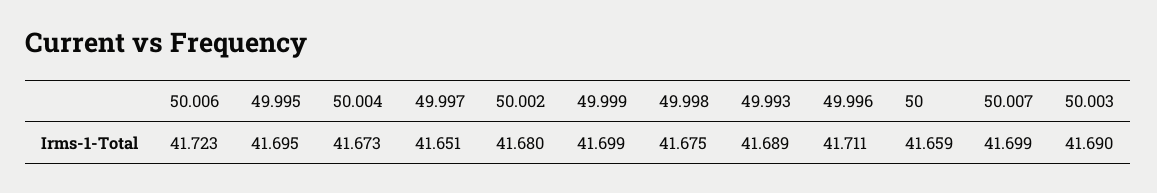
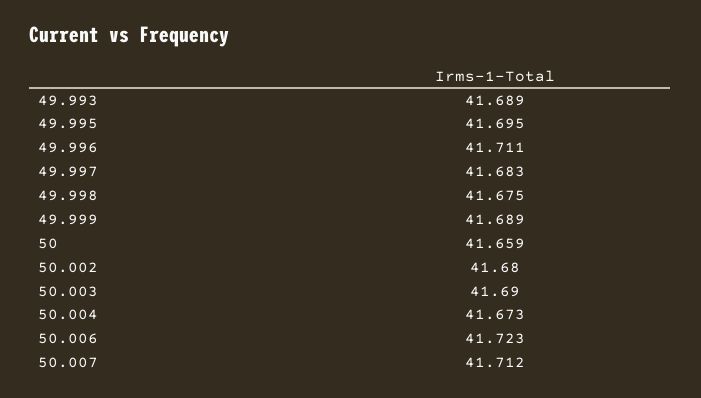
49.997: 41.651 -> 41.683
49.999: 41.699 -> 41.689
50.007: 41.699 -> 41.712

